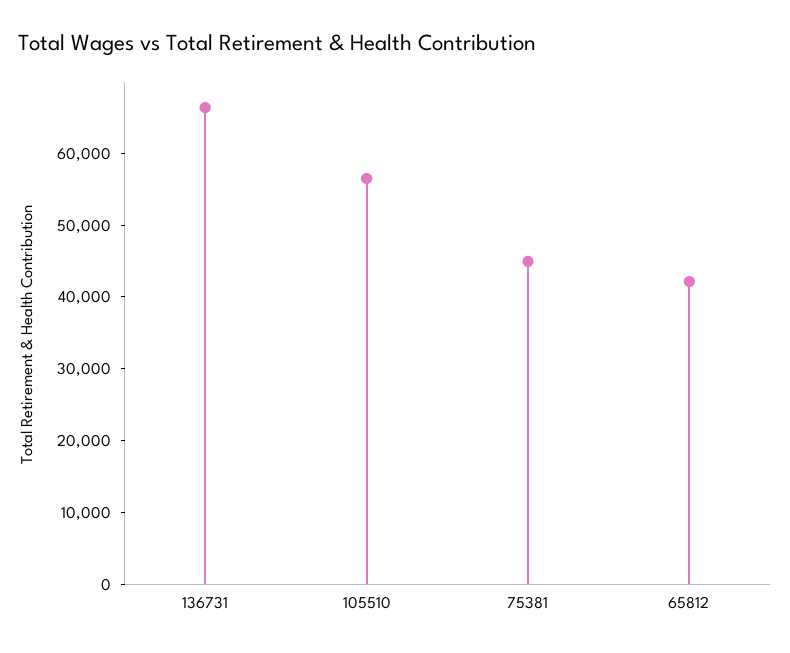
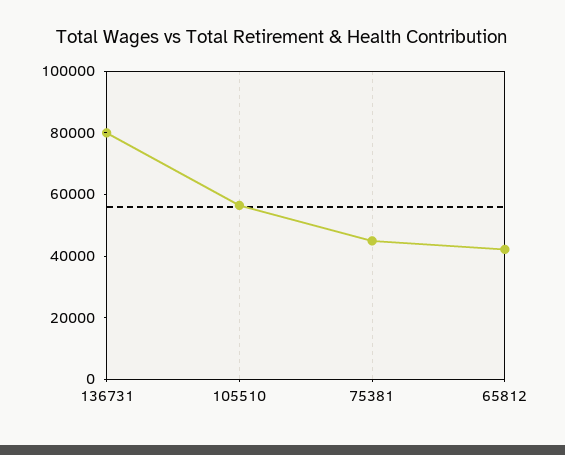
136731: 66000 -> 80000

